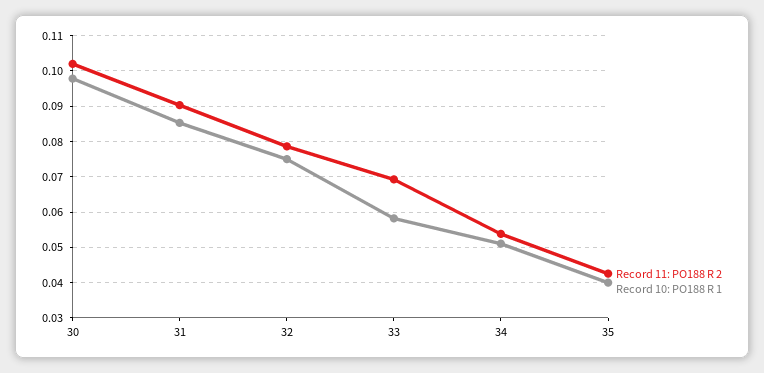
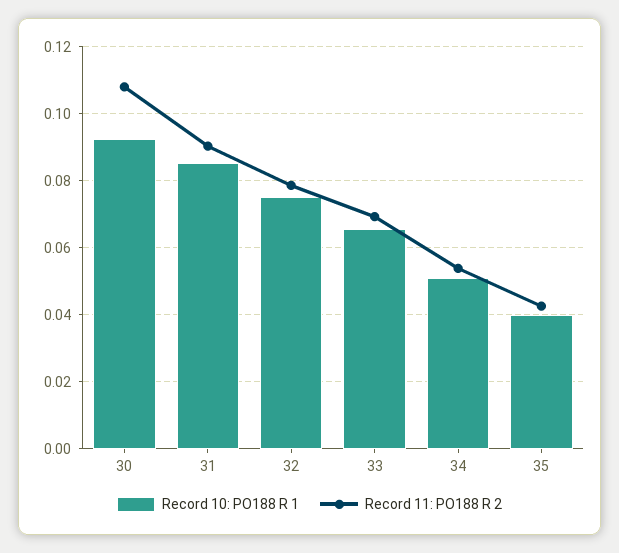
Record 11: PO188 R 2, 30: 0.102 -> 0.108
Record 10: PO188 R 1, 30: 0.098 -> 0.092
Record 10: PO188 R 1, 33: 0.058 -> 0.066

